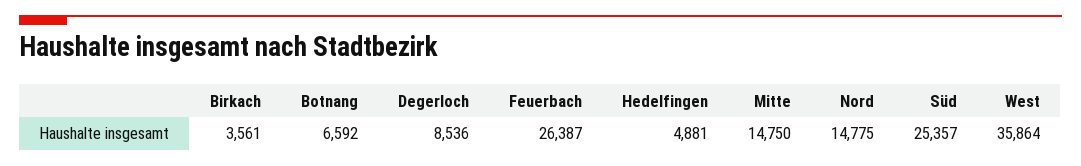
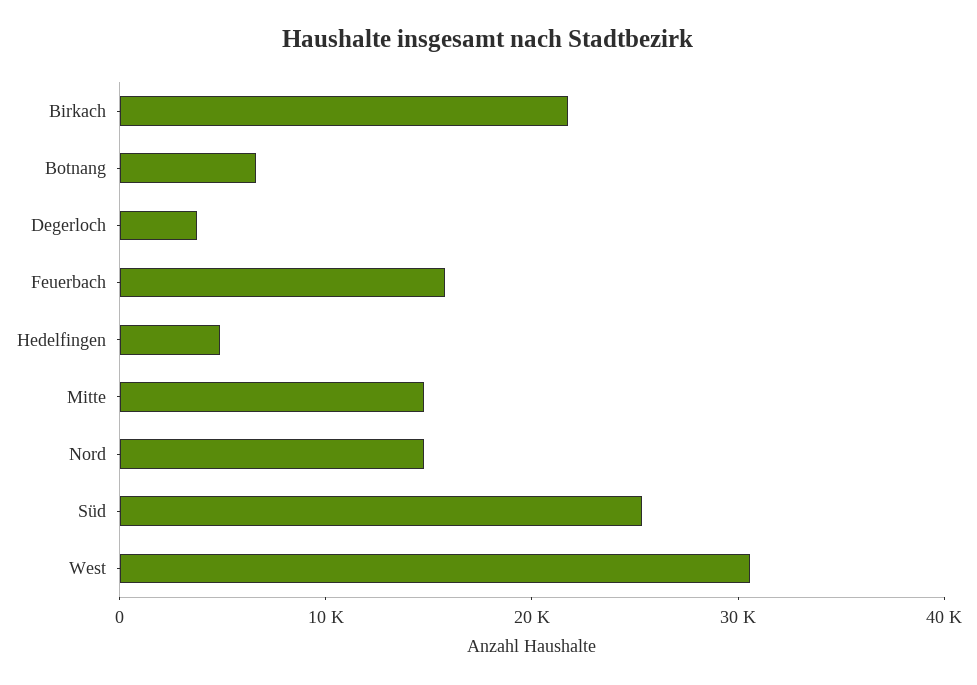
Birkach: 3561 -> 22000
Degerloch: 8536 -> 4000
Feuerbach: 26387 -> 16000
West: 35864 -> 30000

